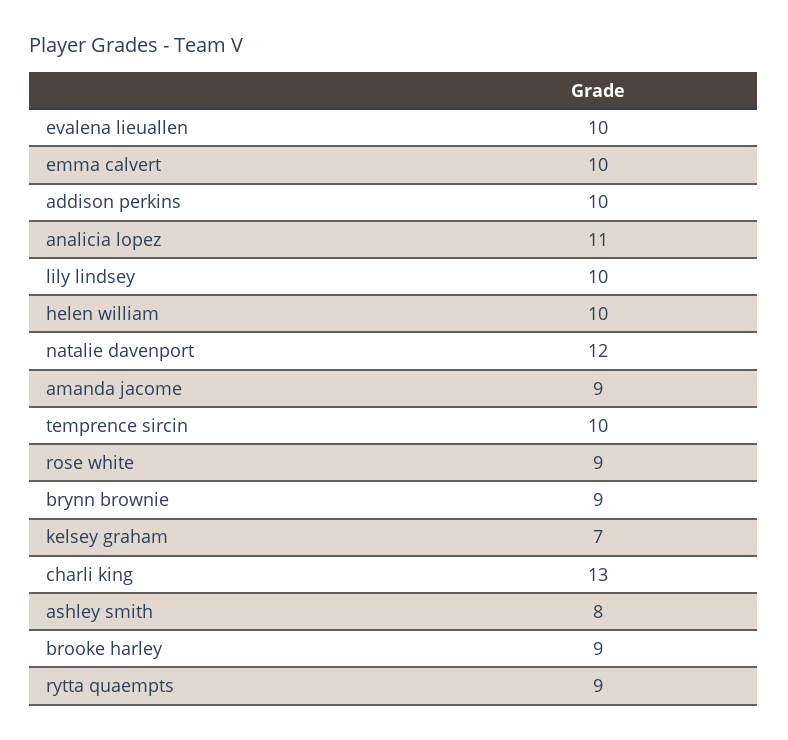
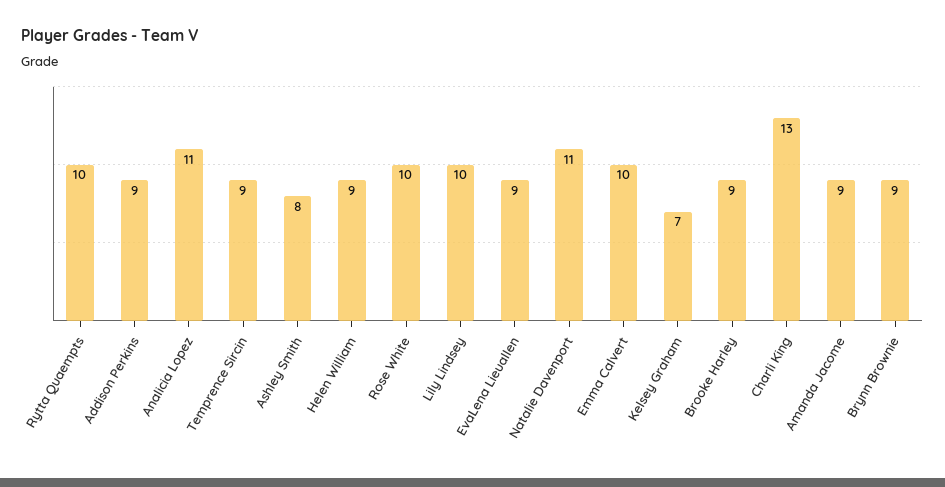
evalena lieuallen: 10 -> 9
addison perkins: 10 -> 9
helen william: 10 -> 9
natalie davenport: 12 -> 11
temprence sircin: 10 -> 9
rose white: 9 -> 10
rytta quaempts: 9 -> 10

